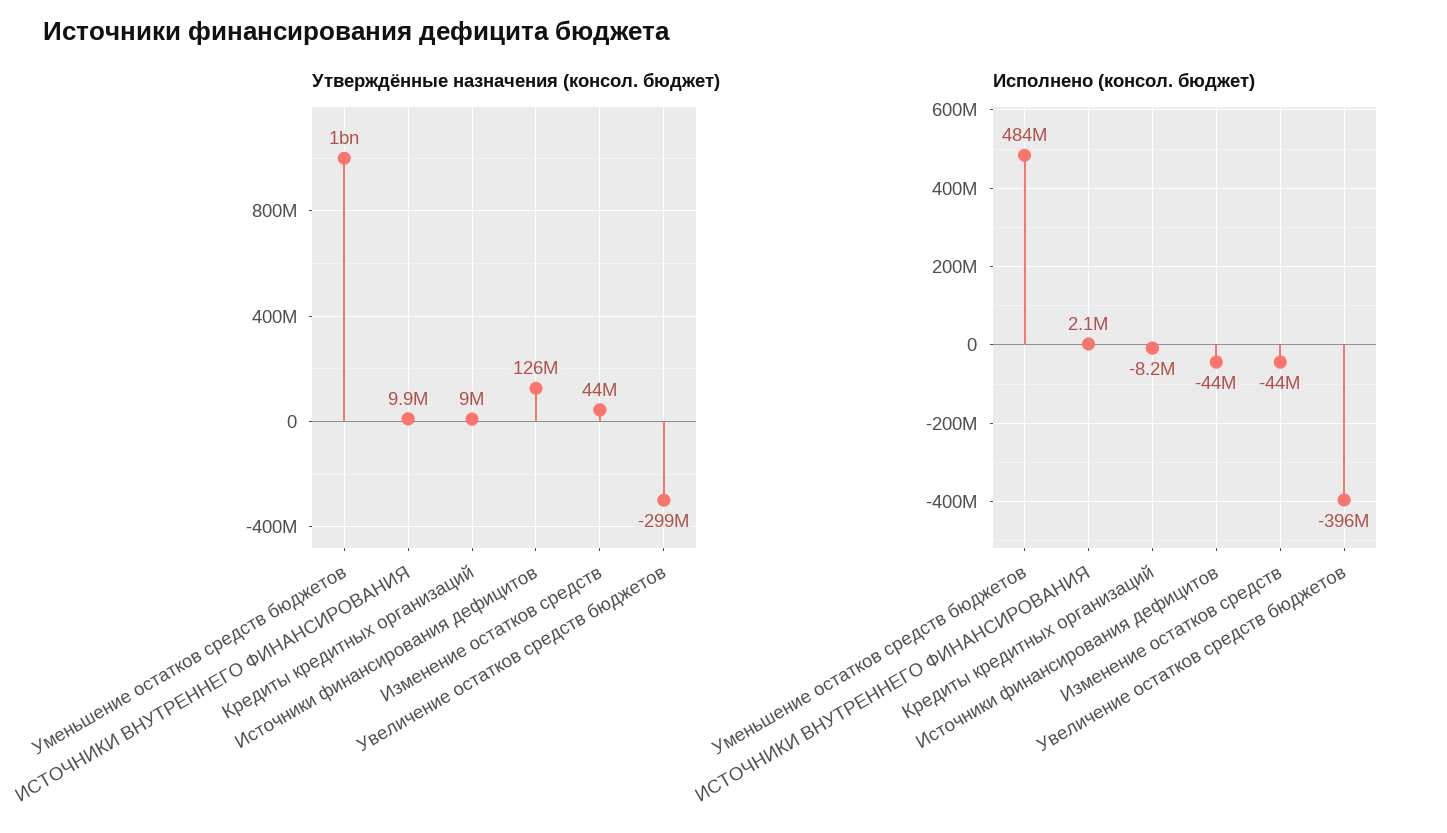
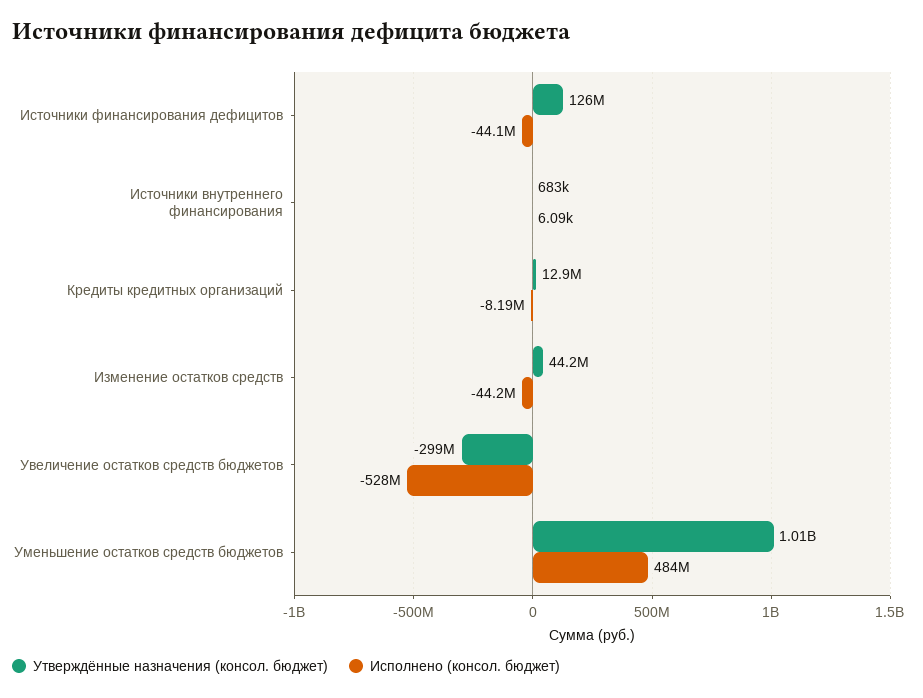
Утверждённые назначения (консол. бюджет), ИСТОЧНИКИ ВНУТРЕННЕГО ФИНАНСИРОВАНИЯ: 9900000 -> 683000
Утверждённые назначения (консол. бюджет), Кредиты кредитных организаций: 9000000 -> 12900000
Исполнено (консол. бюджет), ИСТОЧНИКИ ВНУТРЕННЕГО ФИНАНСИРОВАНИЯ: 2100000 -> 6090
Исполнено (консол. бюджет), Увеличение остатков средств бюджетов: -396000000 -> -528000000

